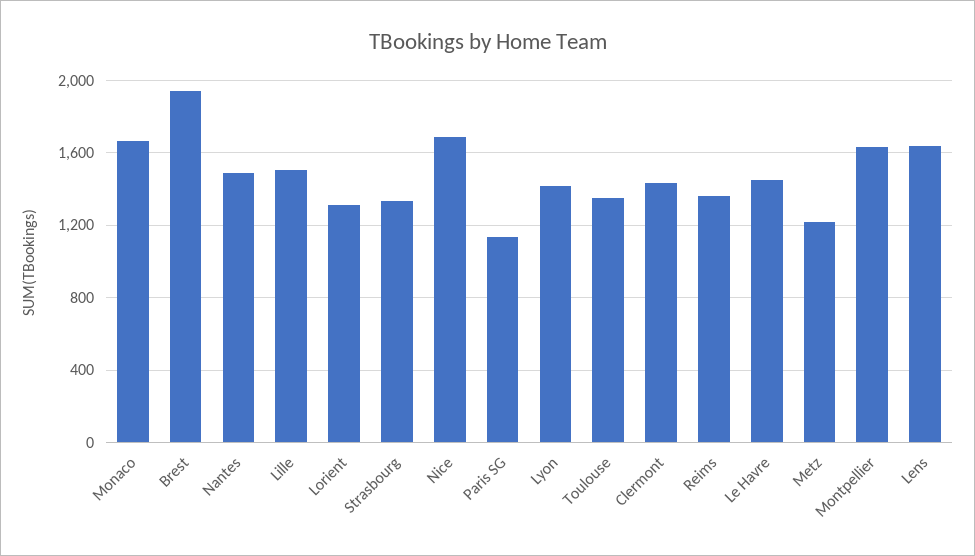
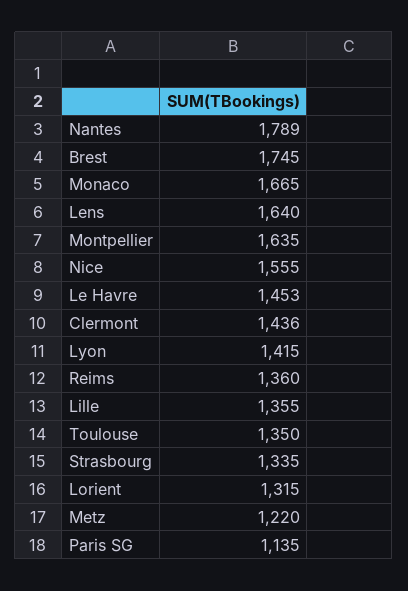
Brest: 1950 -> 1745
Nantes: 1500 -> 1789
Lille: 1500 -> 1355
Nice: 1700 -> 1555

